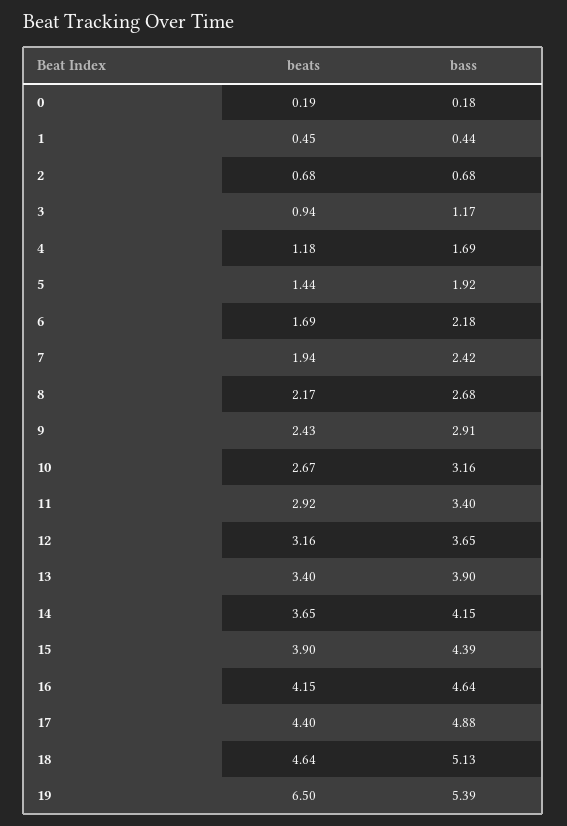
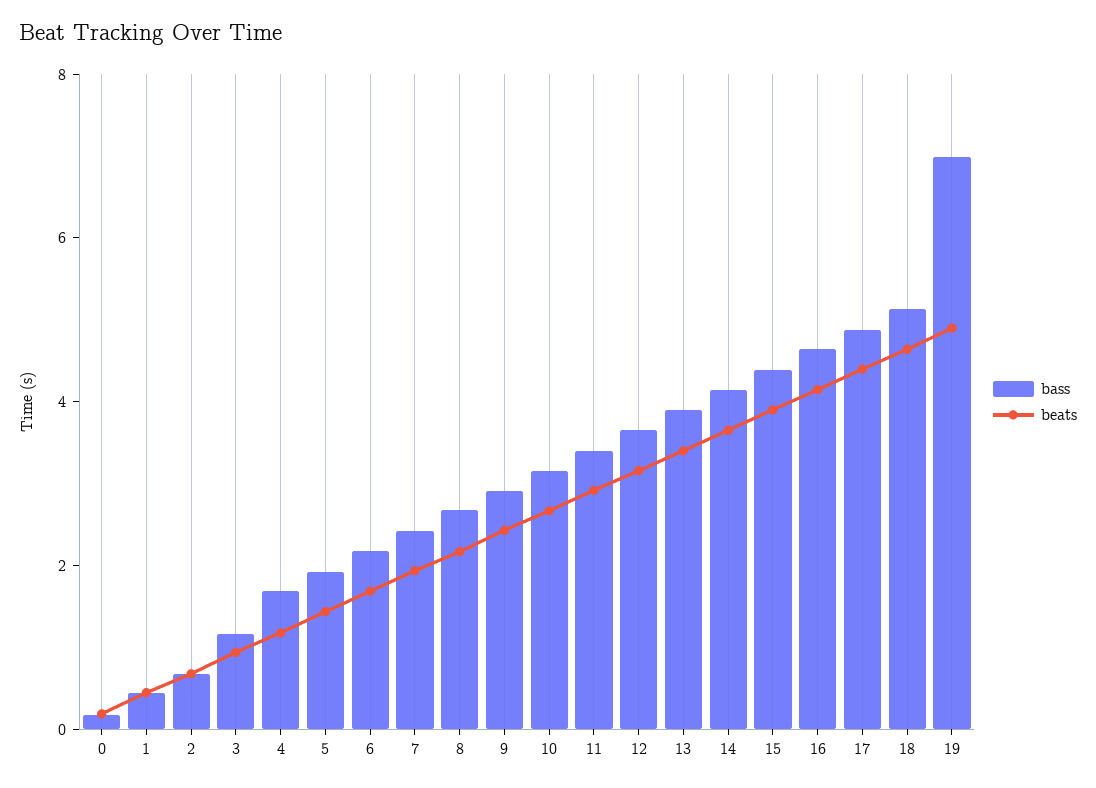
beats, 19: 6.5 -> 5
bass, 19: 5.39 -> 7

